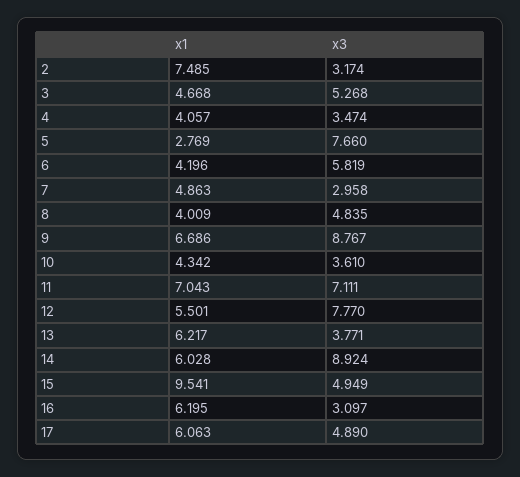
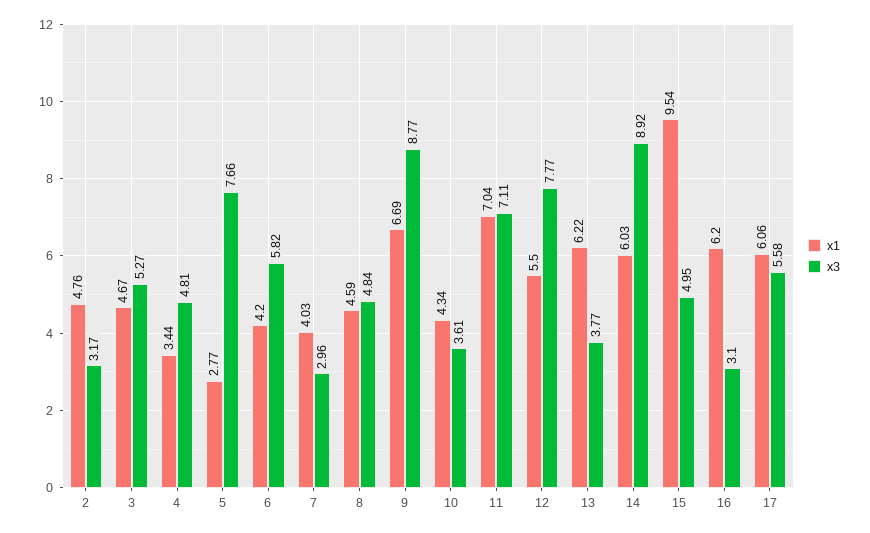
x1, 2: 7.485 -> 4.76
x1, 4: 4.057 -> 3.44
x3, 4: 3.474 -> 4.81
x1, 7: 4.863 -> 4.03
x1, 8: 4.009 -> 4.59
x3, 17: 4.89 -> 5.58

